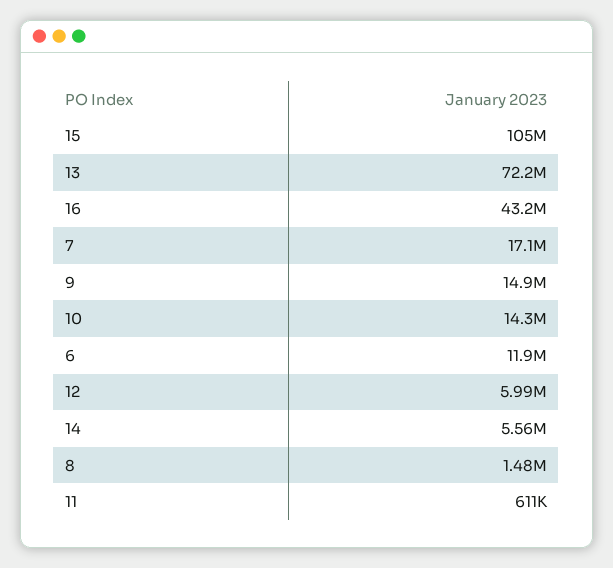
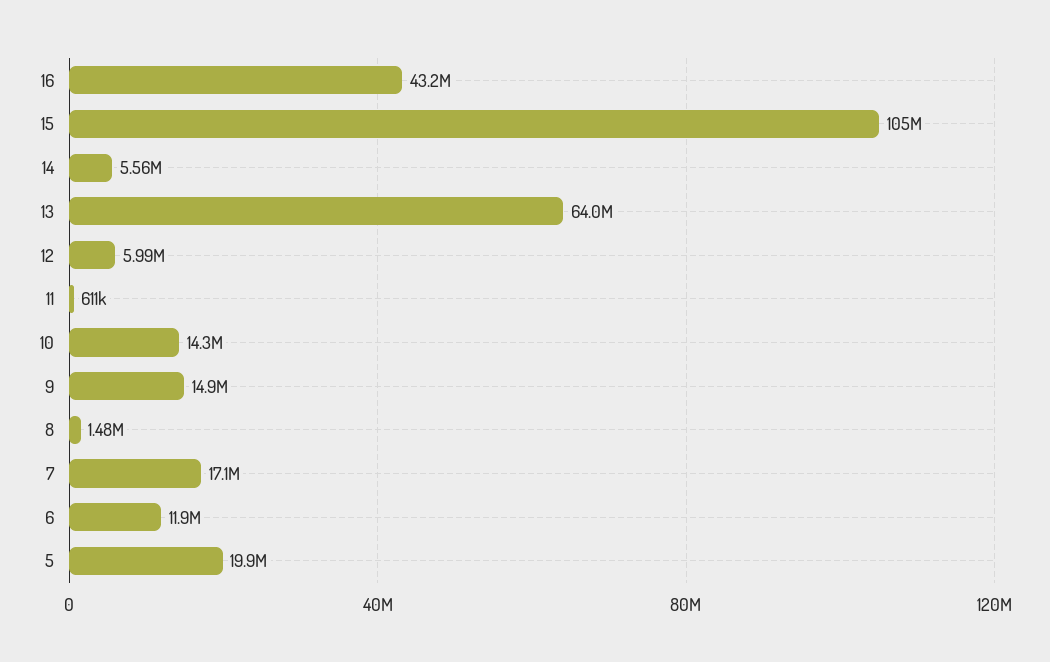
13: 72200000 -> 64000000
5: none -> 19900000

